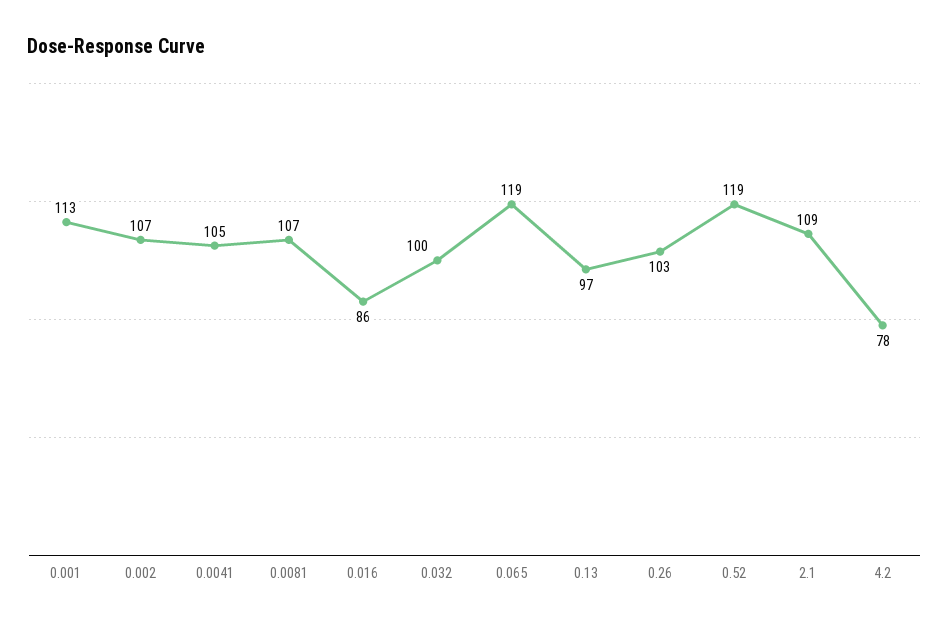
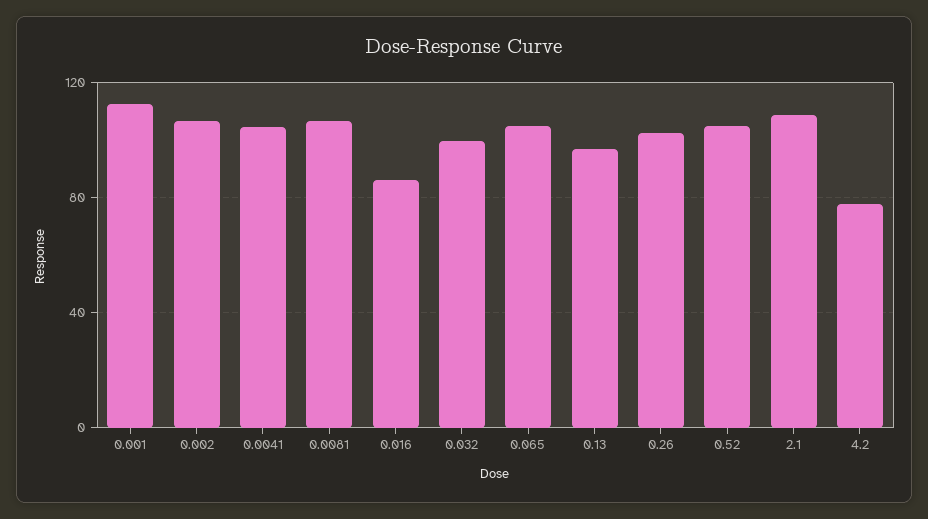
0.065: 119 -> 105
0.52: 119 -> 105

